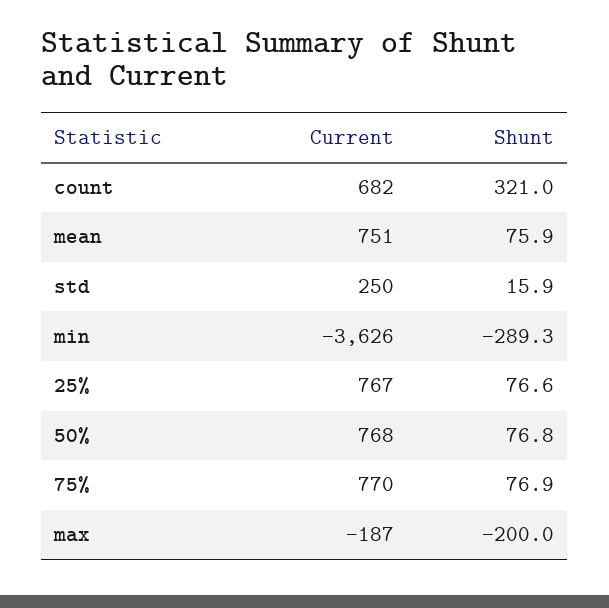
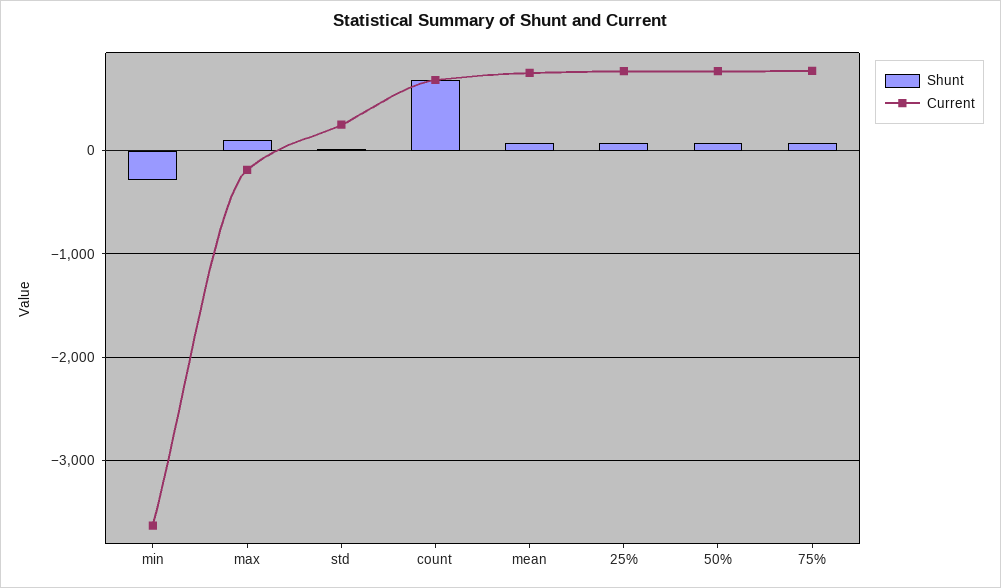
Shunt, count: 321 -> 700
Shunt, max: -200 -> 100

